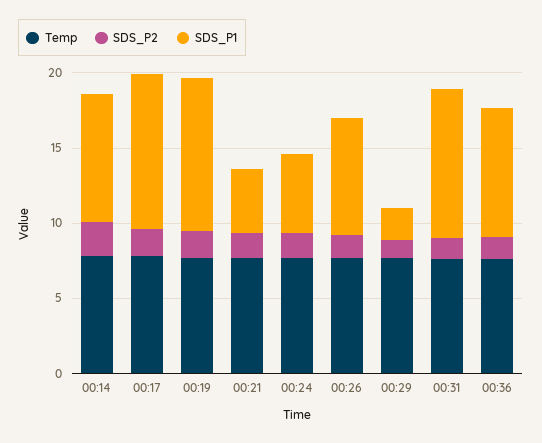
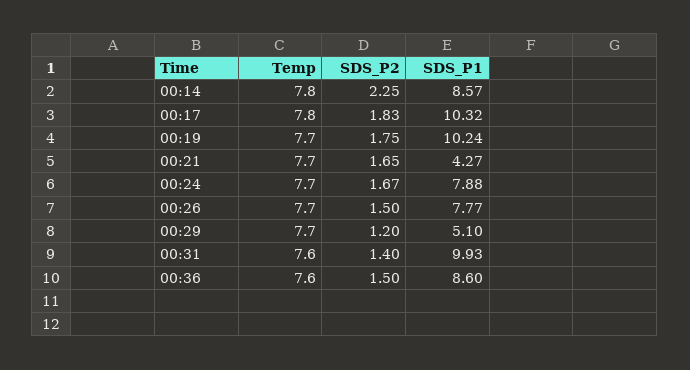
SDS_P1, 00:24: 5 -> 7.88
SDS_P1, 00:29: 2 -> 5.1

